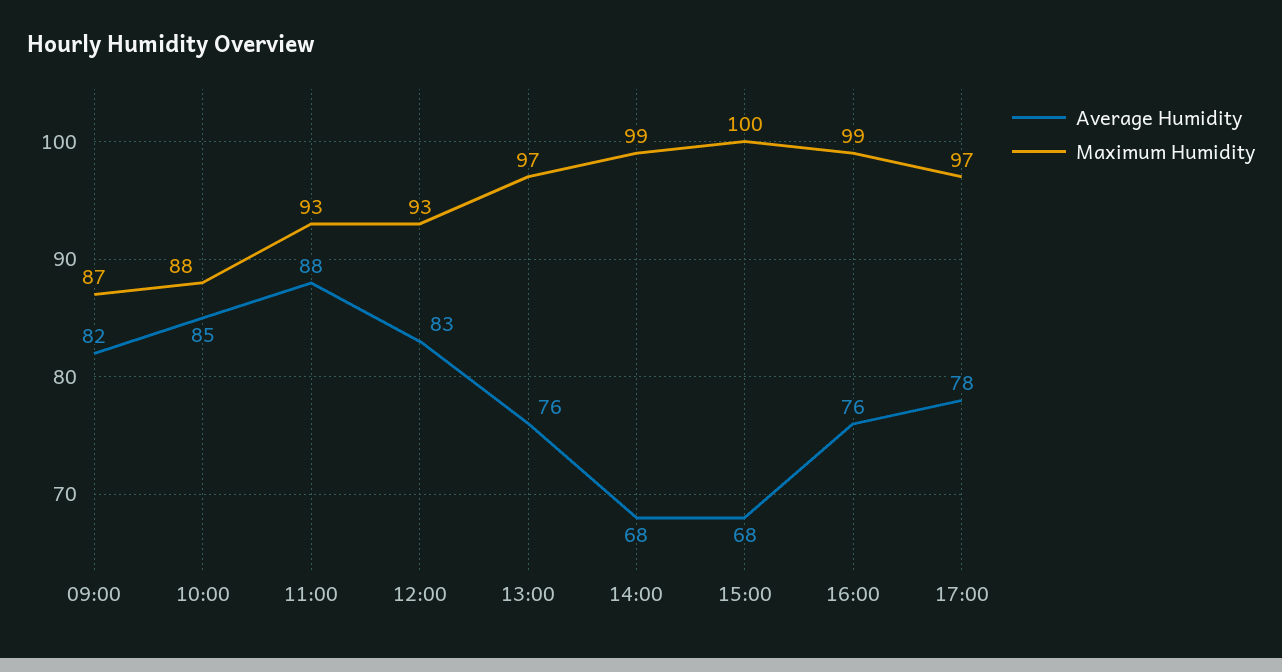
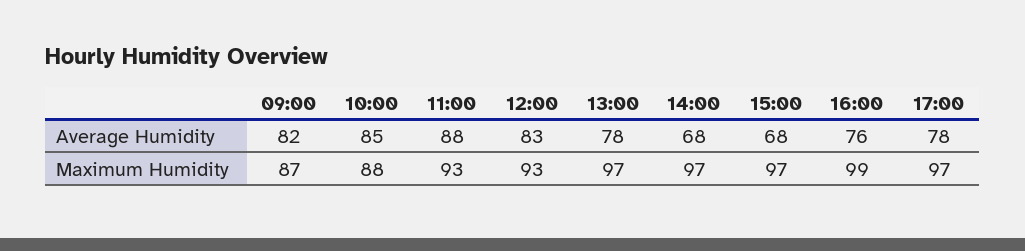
Average Humidity, 13:00: 76 -> 78
Maximum Humidity, 14:00: 99 -> 97
Maximum Humidity, 15:00: 100 -> 97

